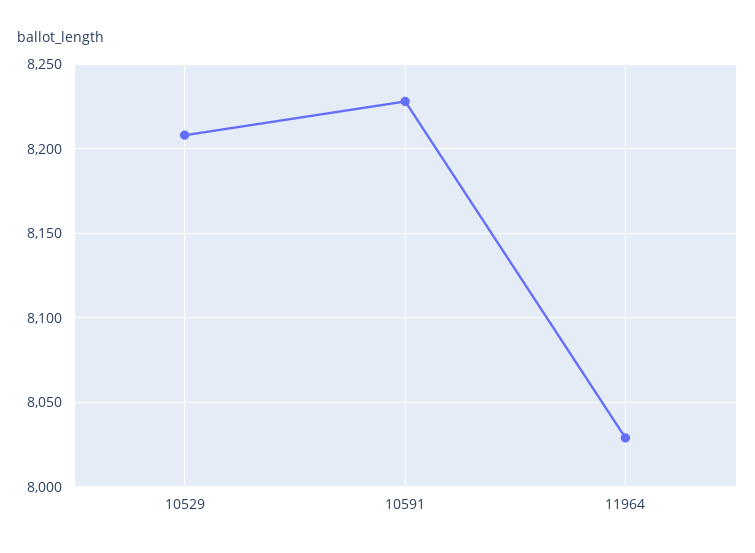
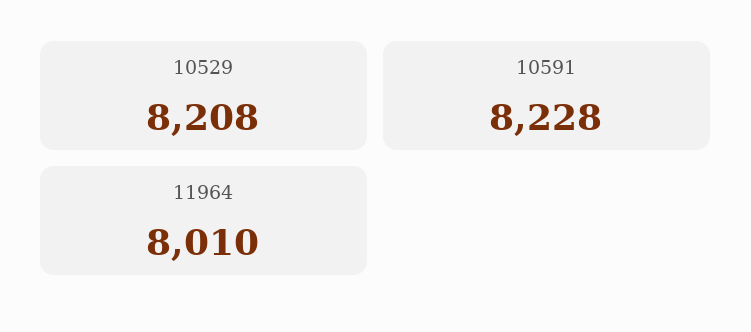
11964: 8030 -> 8010

